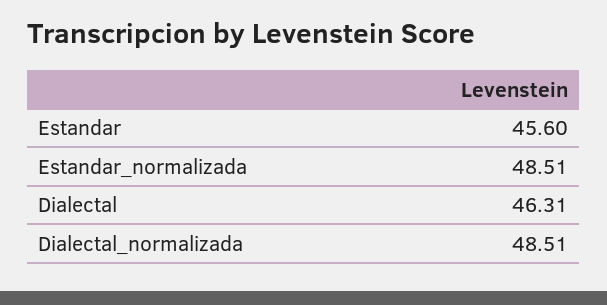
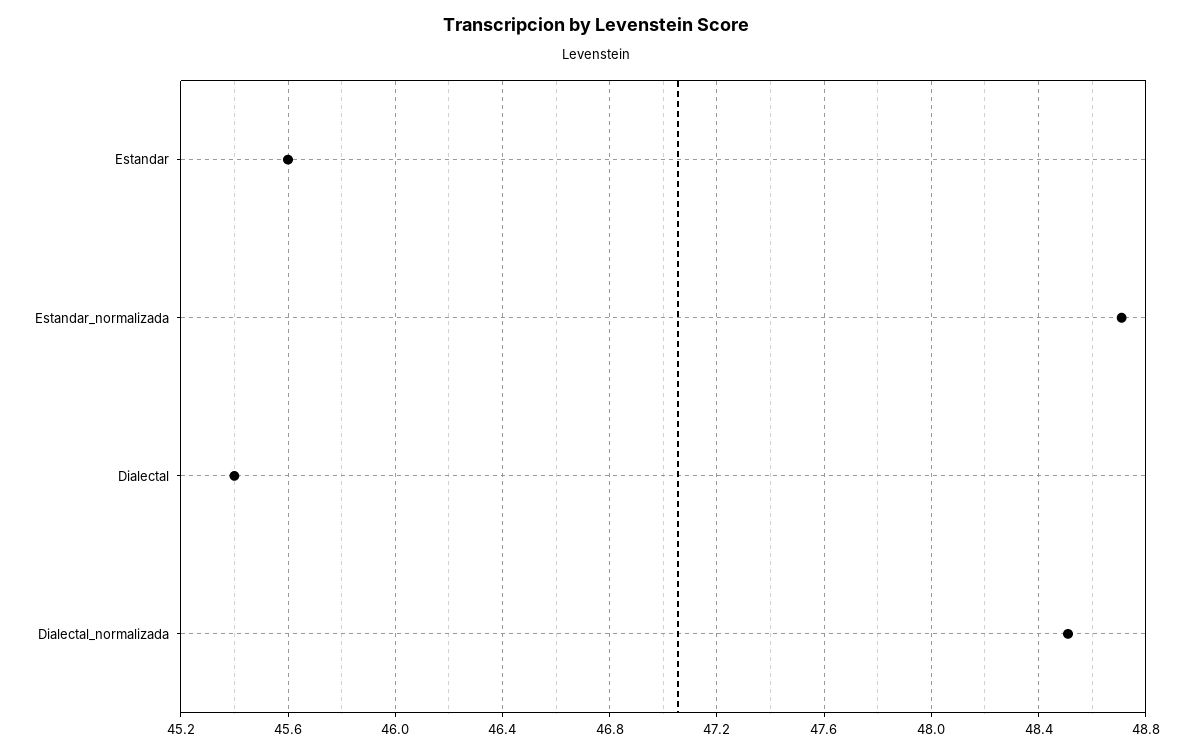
Estandar_normalizada: 48.51 -> 48.7
Dialectal: 46.31 -> 45.4

